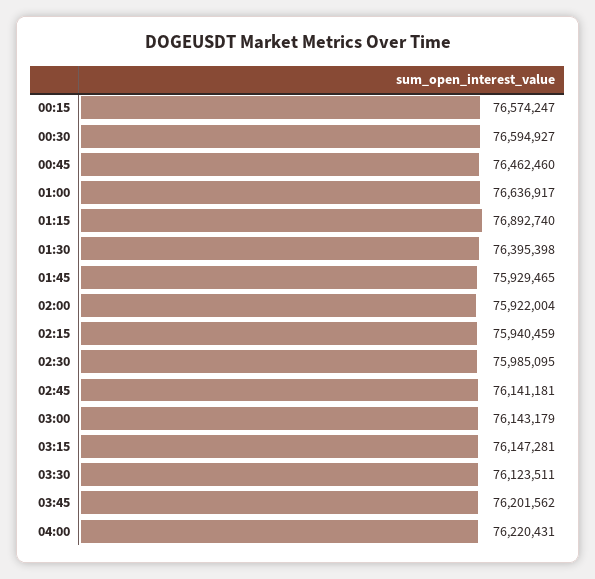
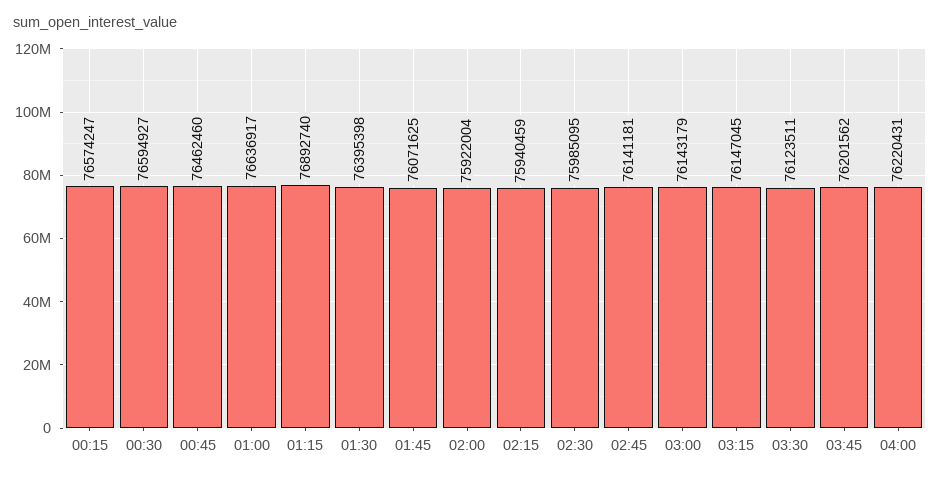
01:45: 75929465 -> 76071625
03:15: 76147281 -> 76147045

